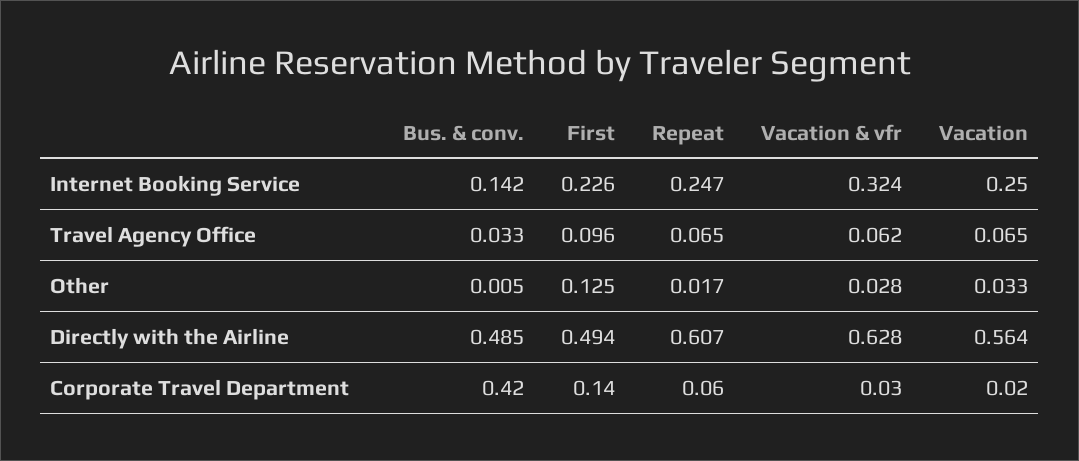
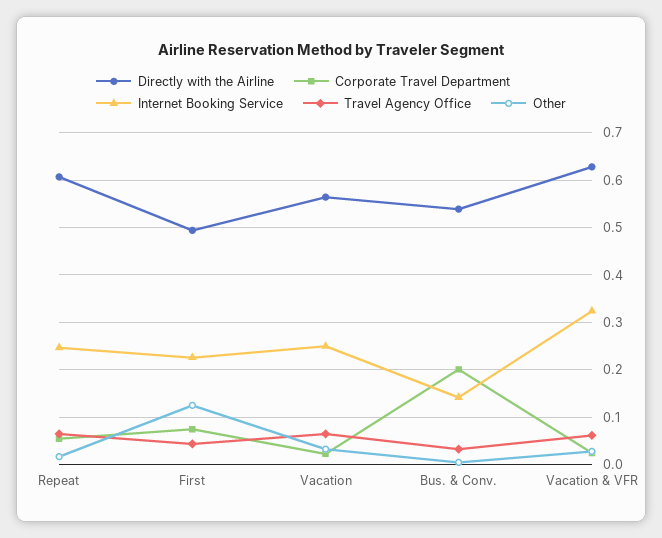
Travel Agency Office, First: 0.096 -> 0.04
Directly with the Airline, Bus. & conv.: 0.485 -> 0.54
Corporate Travel Department, Bus. & conv.: 0.42 -> 0.2
Corporate Travel Department, First: 0.14 -> 0.08

